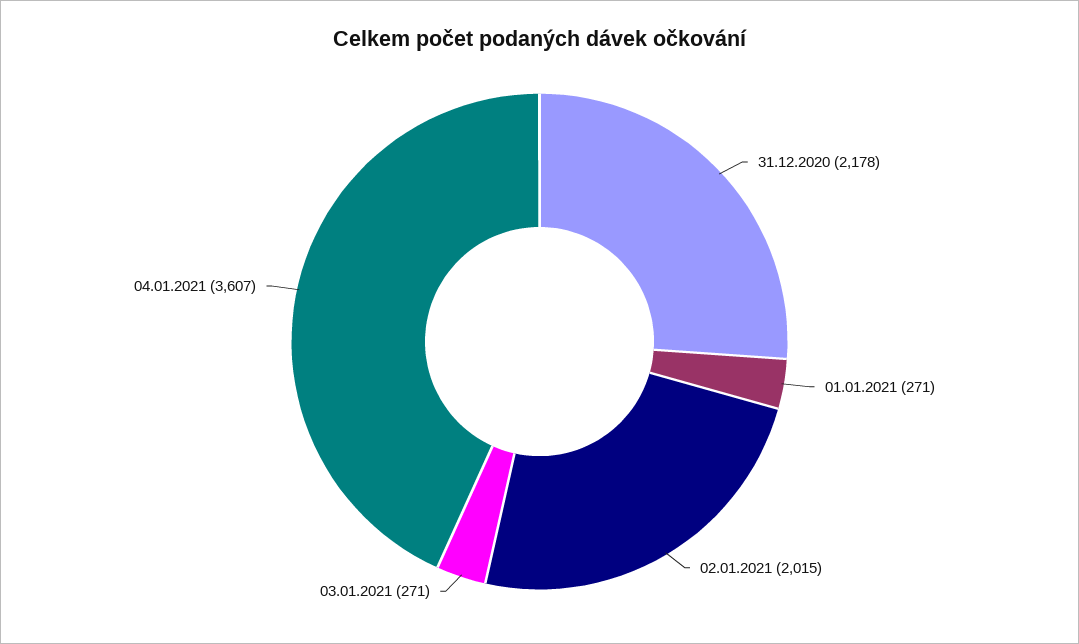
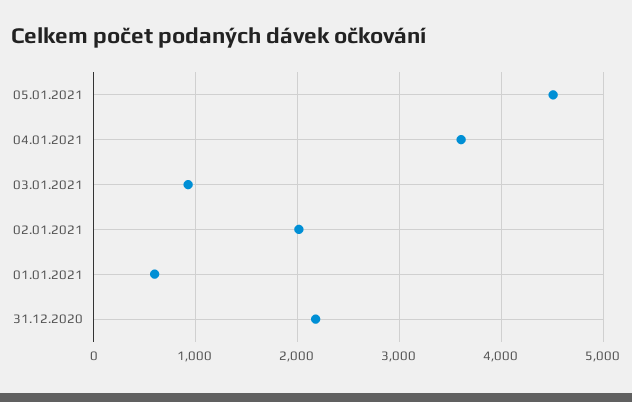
01.01.2021: 271 -> 600
03.01.2021: 271 -> 900
05.01.2021: none -> 4500

